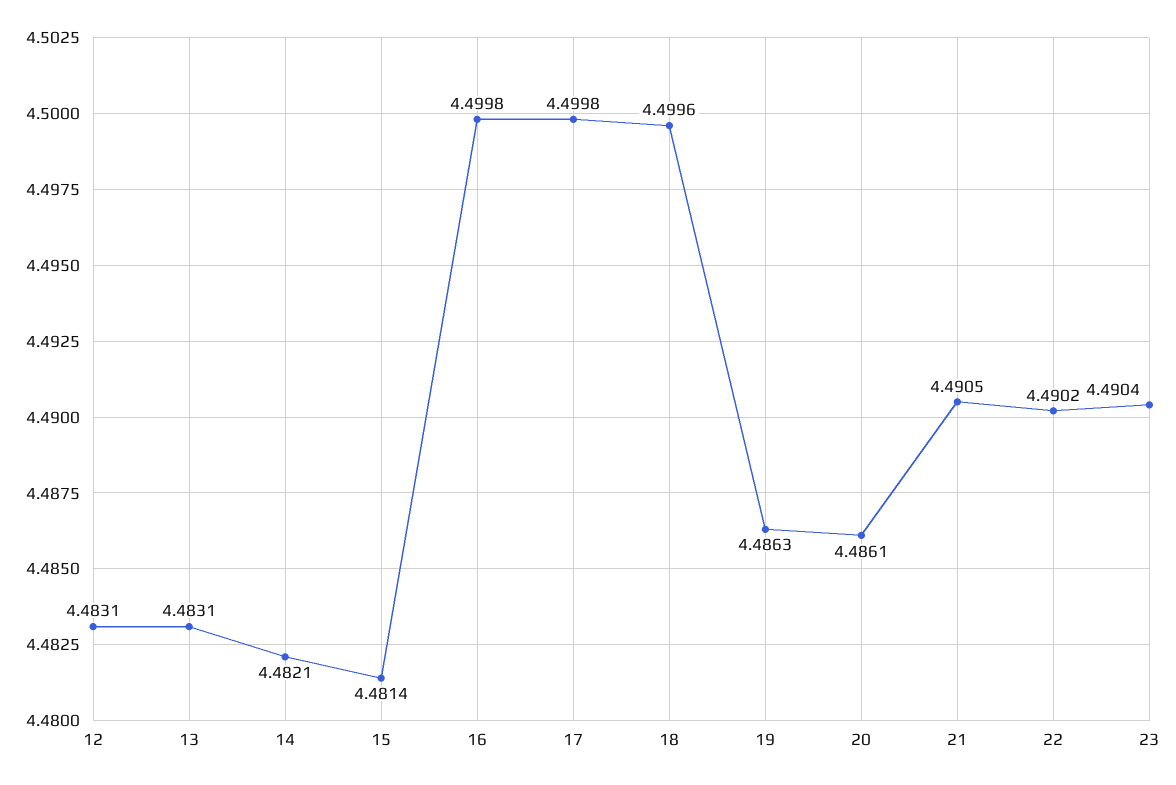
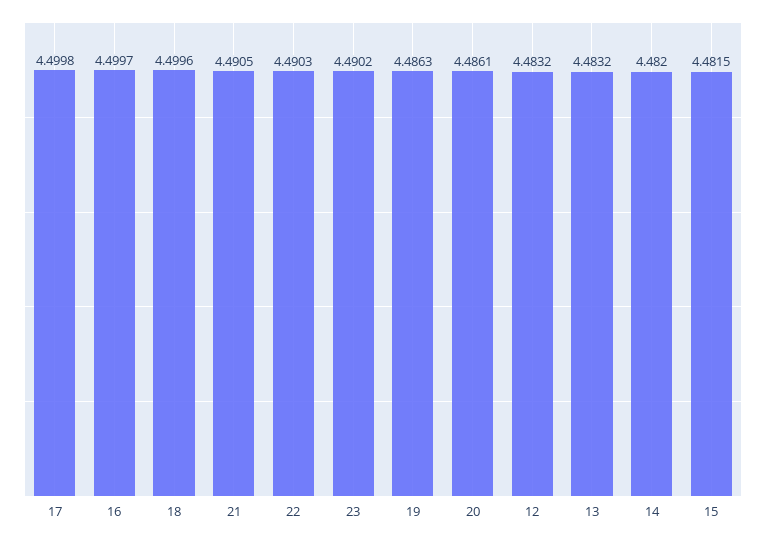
12: 4.4831 -> 4.4832
13: 4.4831 -> 4.4832
14: 4.4821 -> 4.482
15: 4.4814 -> 4.4815
16: 4.4998 -> 4.4997
22: 4.4902 -> 4.4903
23: 4.4904 -> 4.4902

